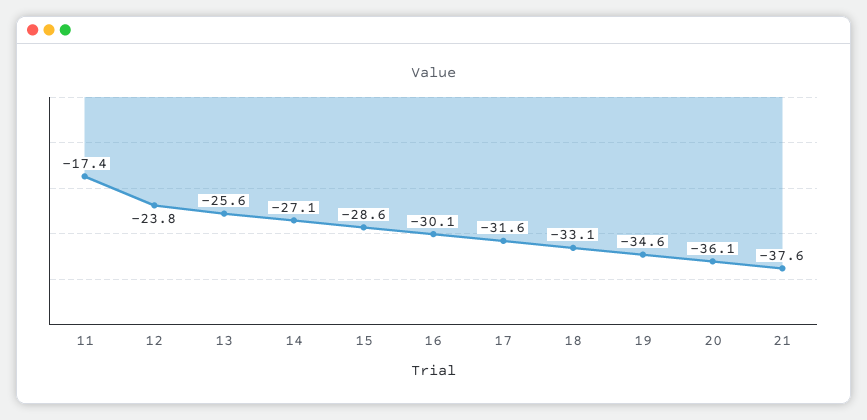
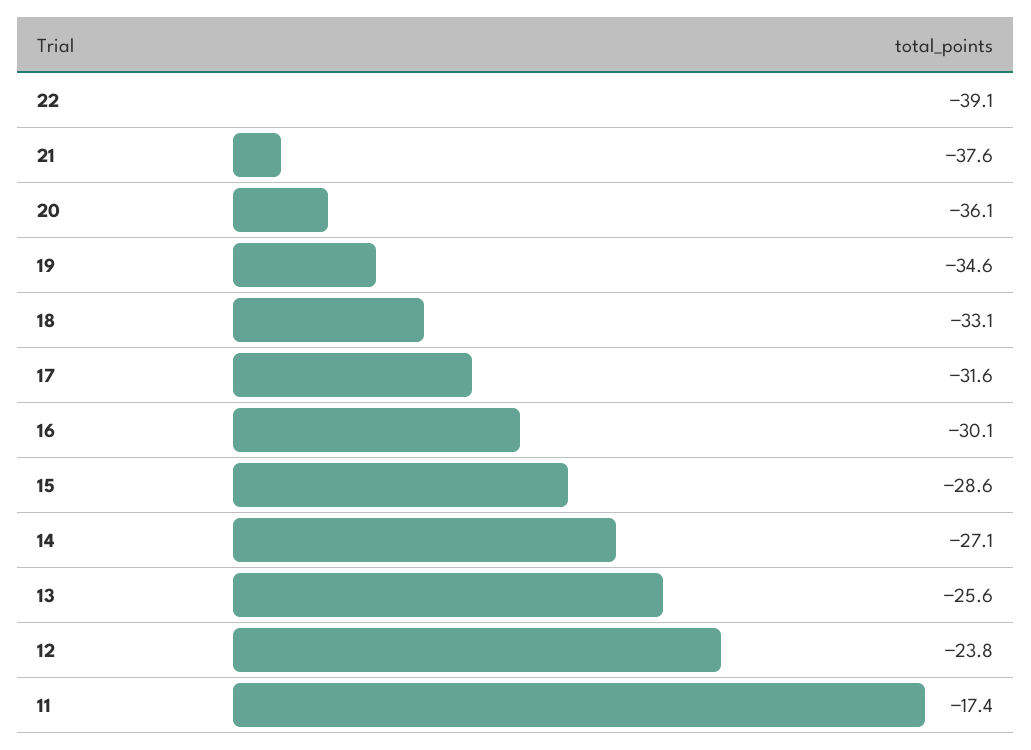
22: none -> -39.1

